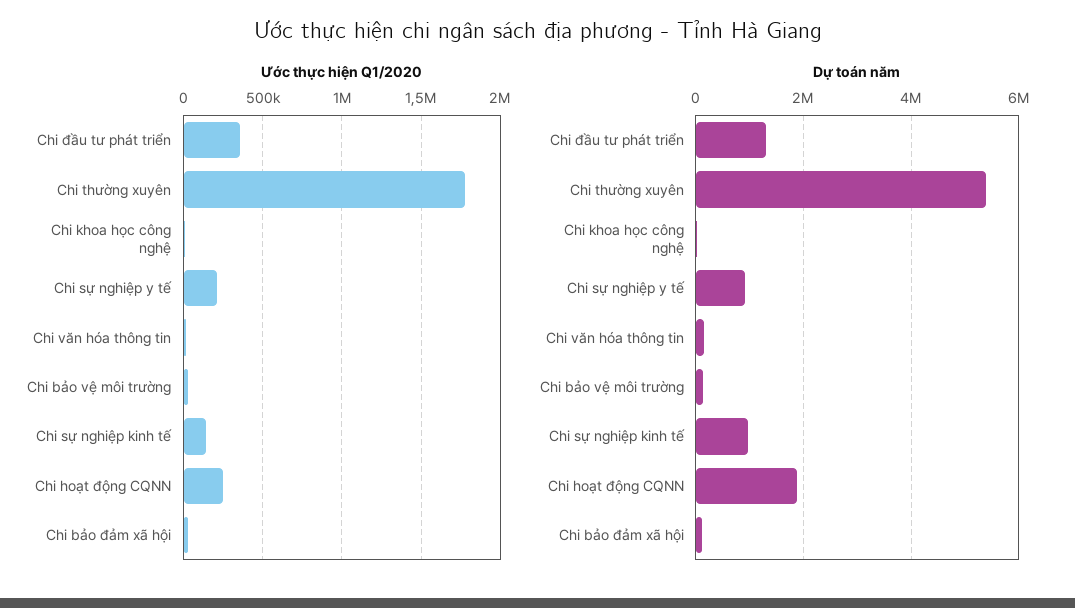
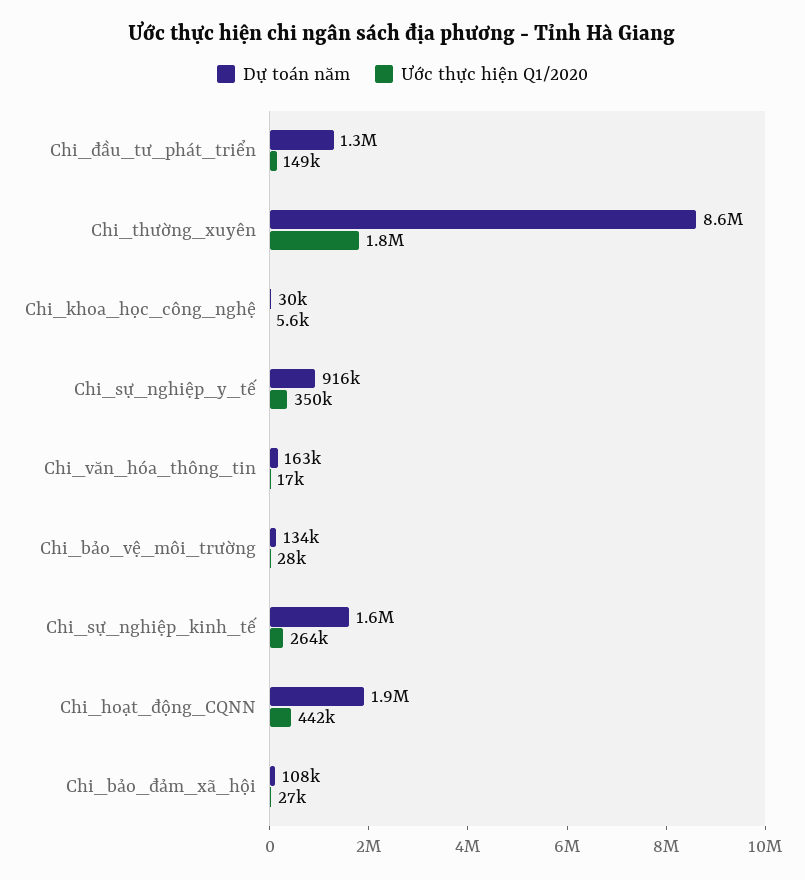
Ước thực hiện Q1/2020, Chi đầu tư phát triển: 350000 -> 149000
Ước thực hiện Q1/2020, Chi sự nghiệp y tế: 200000 -> 350000
Ước thực hiện Q1/2020, Chi sự nghiệp kinh tế: 150000 -> 264000
Ước thực hiện Q1/2020, Chi hoạt động CQNN: 250000 -> 442000
Dự toán năm, Chi thường xuyên: 5400000 -> 8600000
Dự toán năm, Chi sự nghiệp kinh tế: 1000000 -> 1600000

